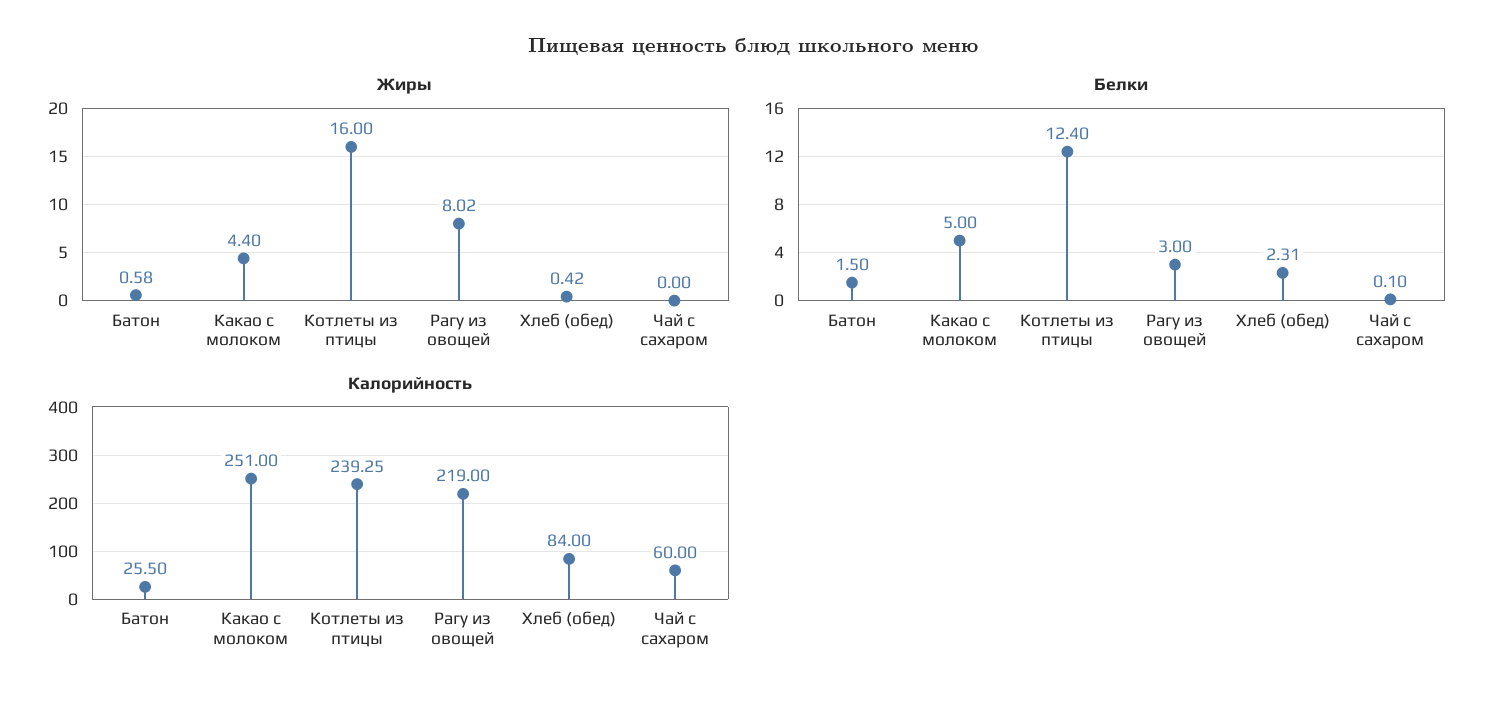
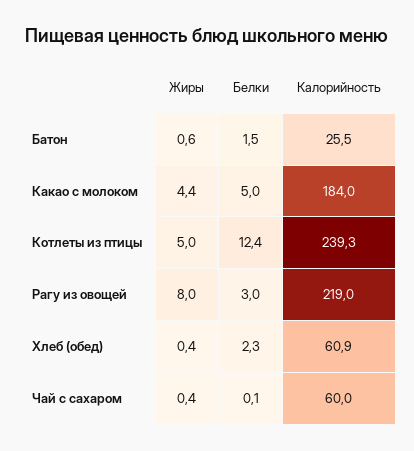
Жиры, Котлеты из птицы: 16 -> 5
Жиры, Чай с сахаром: 0 -> 0.4
Калорийность, Какао с молоком: 251 -> 184
Калорийность, Хлеб (обед): 84 -> 60.9

